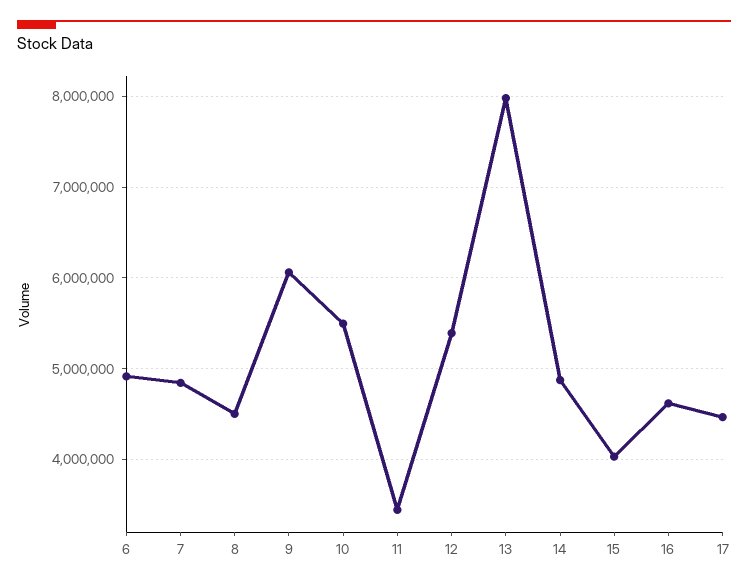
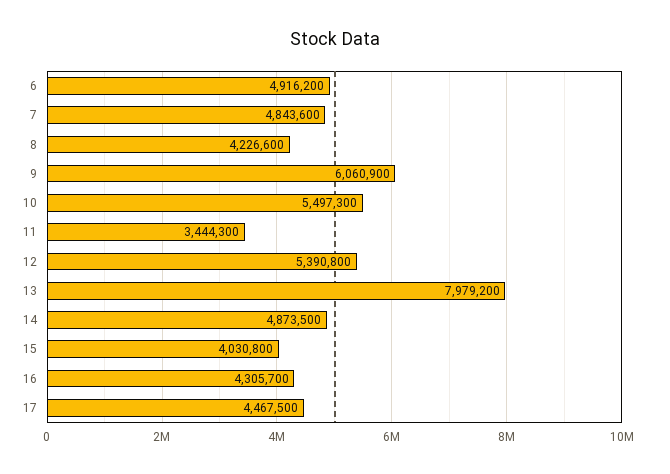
8: 4500000 -> 4226600
16: 4600000 -> 4305700

